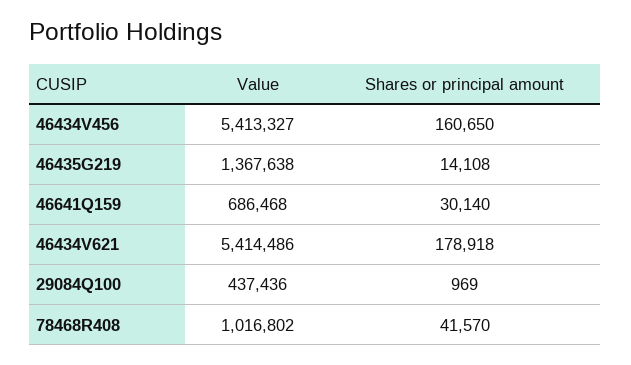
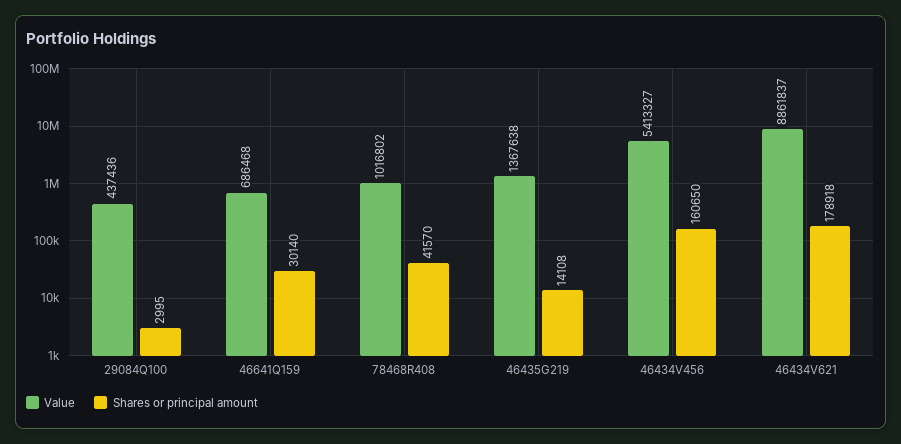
Value, 46434V621: 5414486 -> 8861837
Shares or principal amount, 29084Q100: 969 -> 2995

